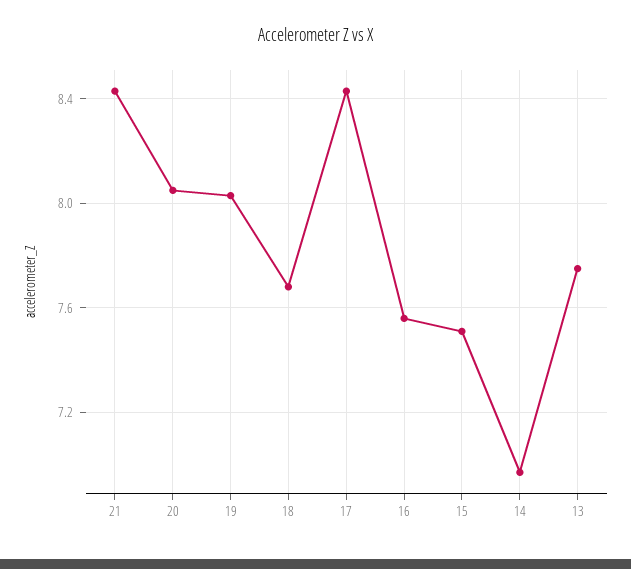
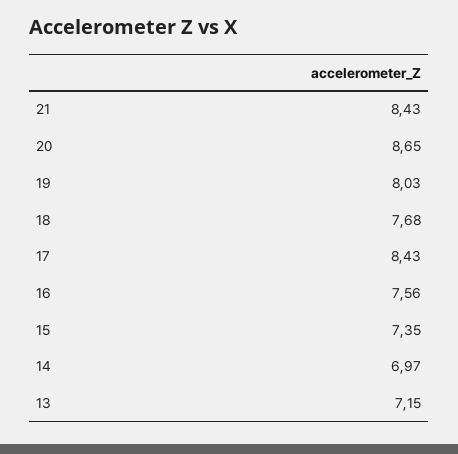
20: 8.05 -> 8.65
15: 7.5 -> 7.35
13: 7.75 -> 7.15

